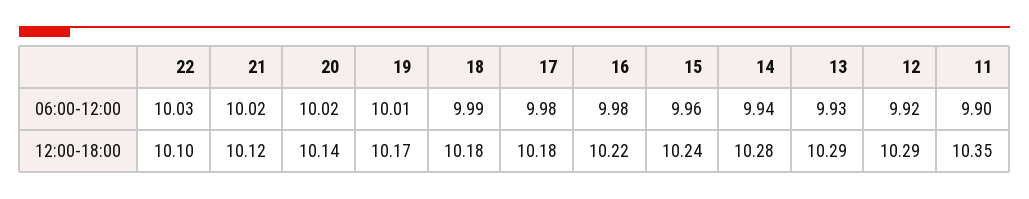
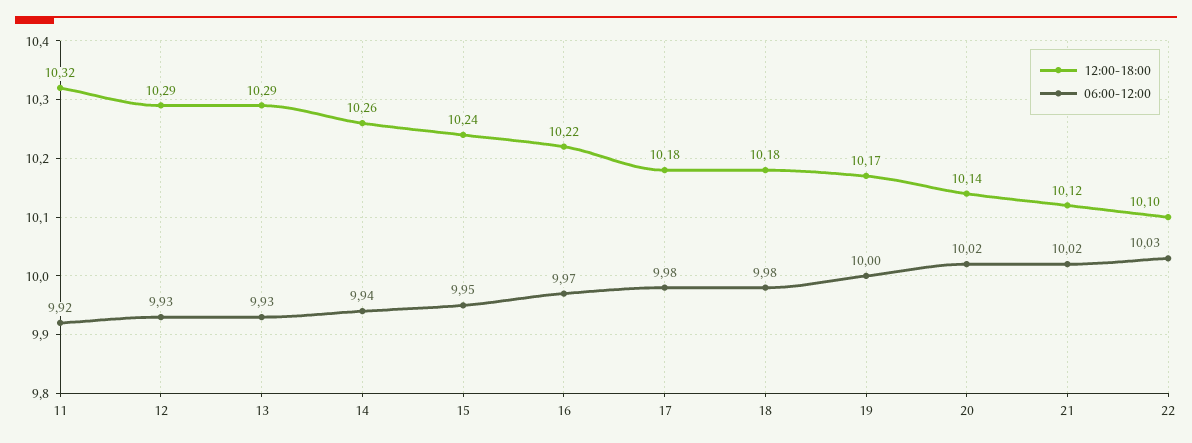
06:00-12:00, 19: 10.01 -> 10
06:00-12:00, 18: 9.99 -> 9.98
06:00-12:00, 16: 9.98 -> 9.97
06:00-12:00, 15: 9.96 -> 9.95
06:00-12:00, 12: 9.92 -> 9.93
06:00-12:00, 11: 9.9 -> 9.92
12:00-18:00, 14: 10.28 -> 10.26
12:00-18:00, 11: 10.35 -> 10.32

